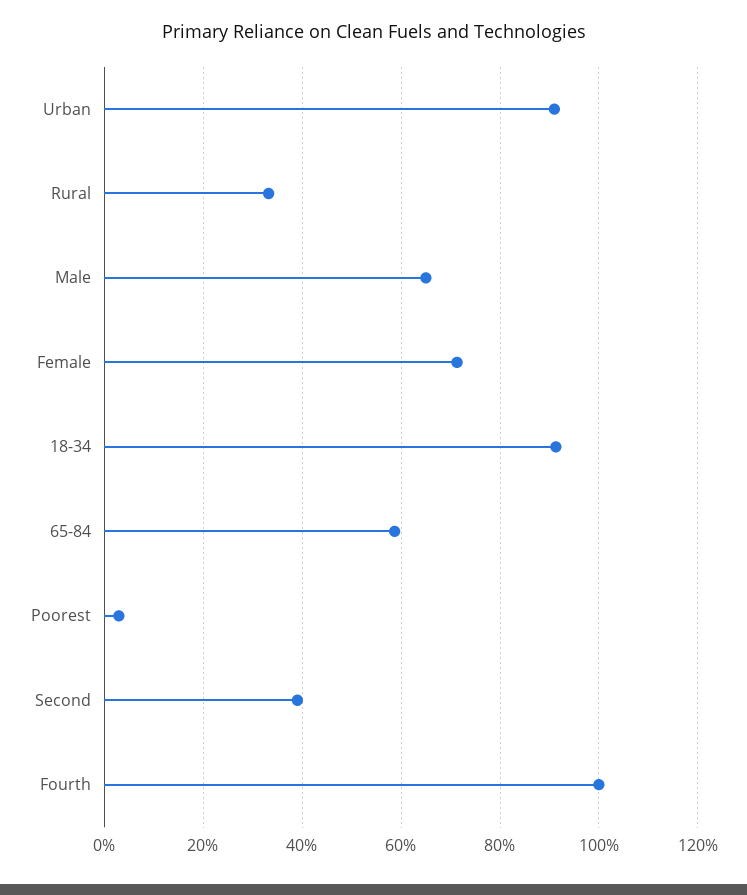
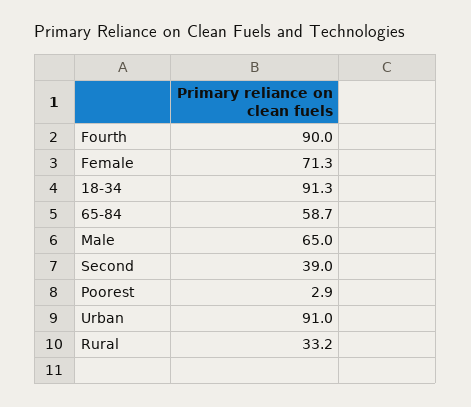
Fourth: 100 -> 90

